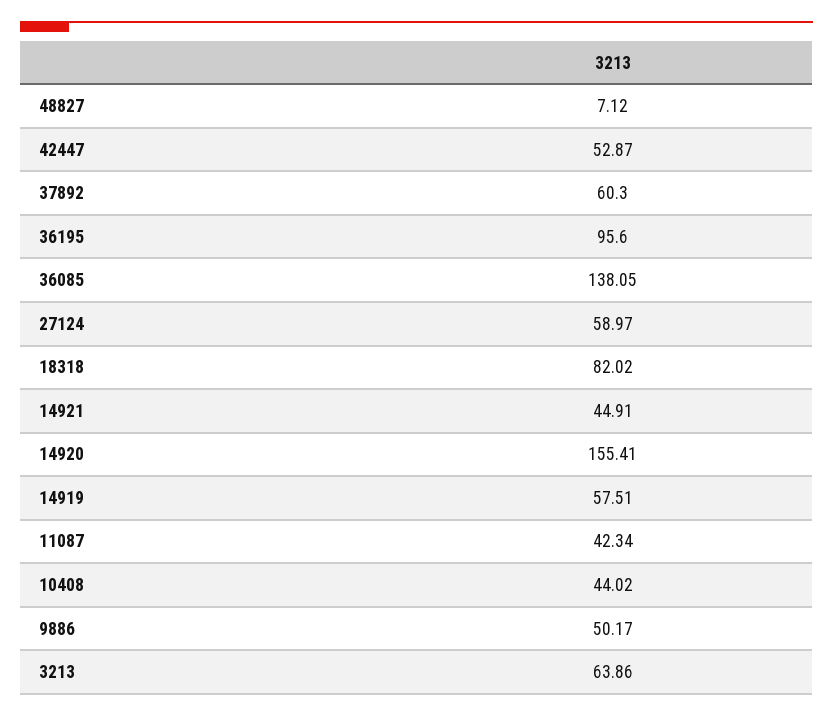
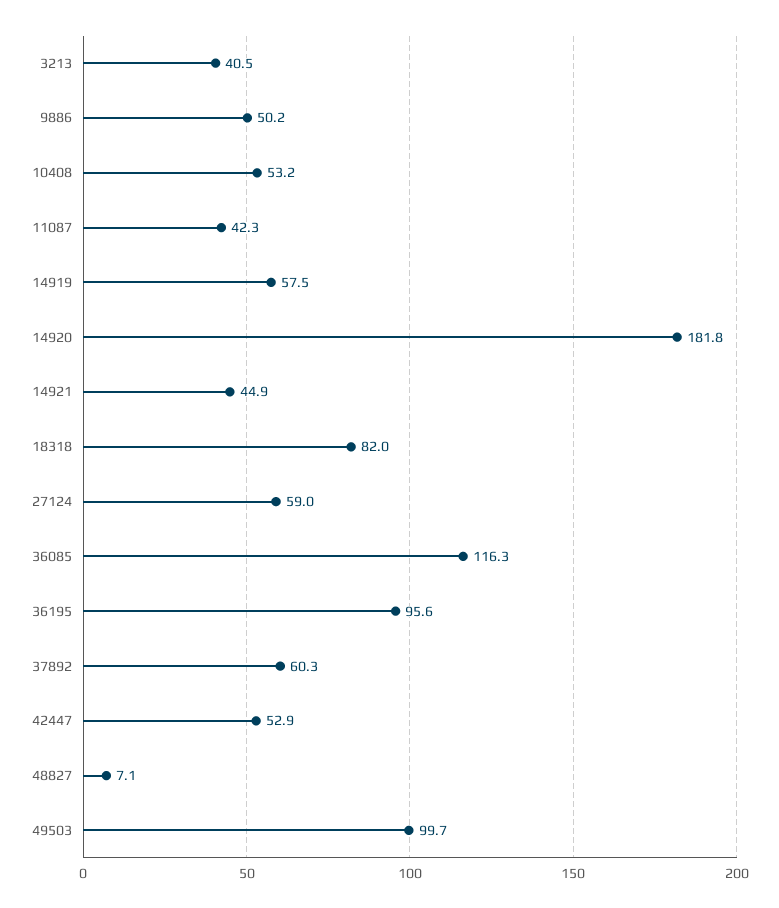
36085: 138.05 -> 116.3
14920: 155.41 -> 181.8
10408: 44.02 -> 53.2
3213: 63.86 -> 40.5
49503: none -> 99.7

